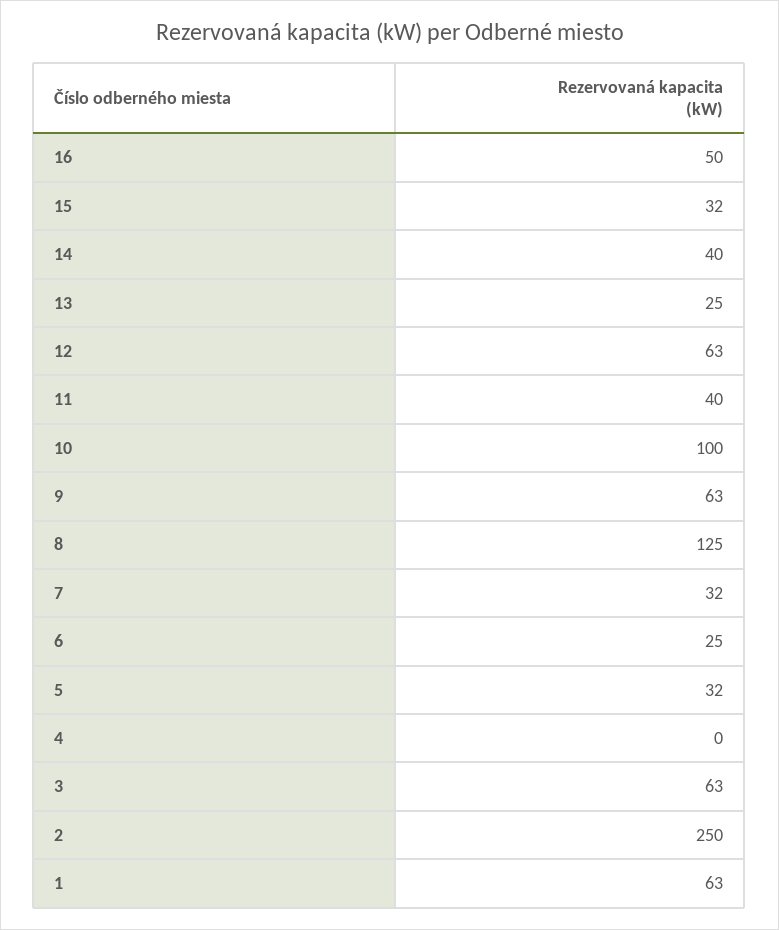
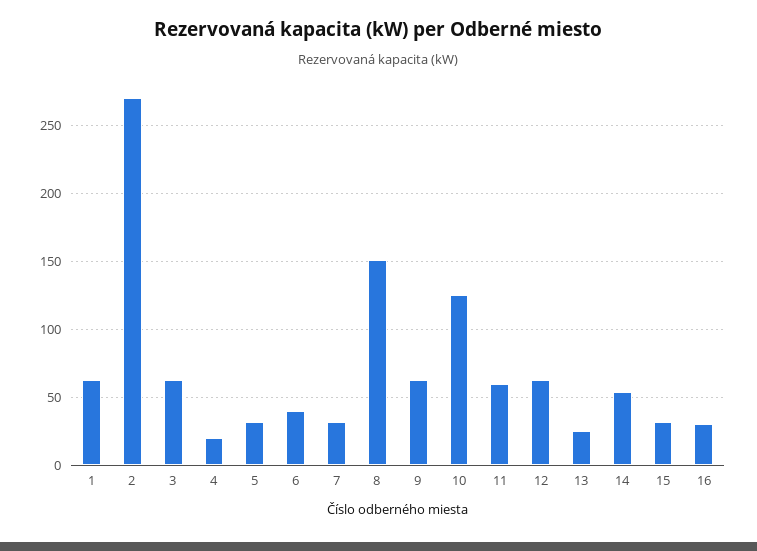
16: 50 -> 30
14: 40 -> 55
11: 40 -> 60
10: 100 -> 125
8: 125 -> 150
6: 25 -> 40
4: 0 -> 20
2: 250 -> 270

